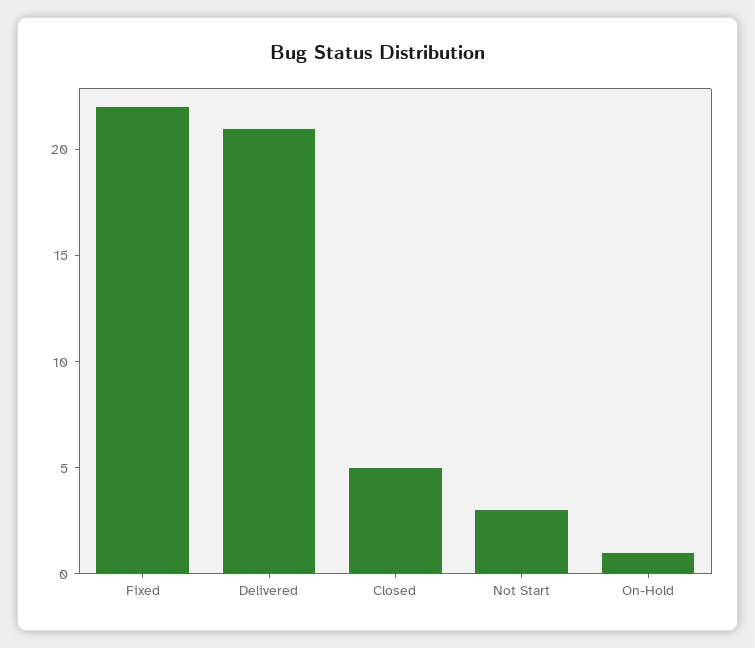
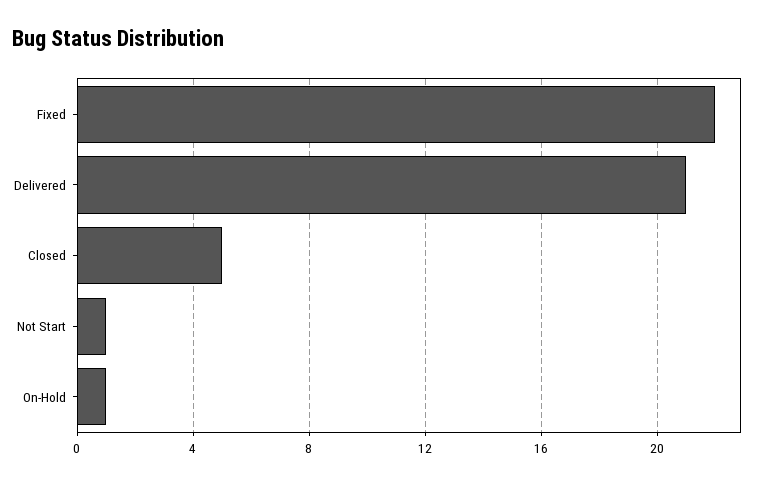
Not Start: 3 -> 1

